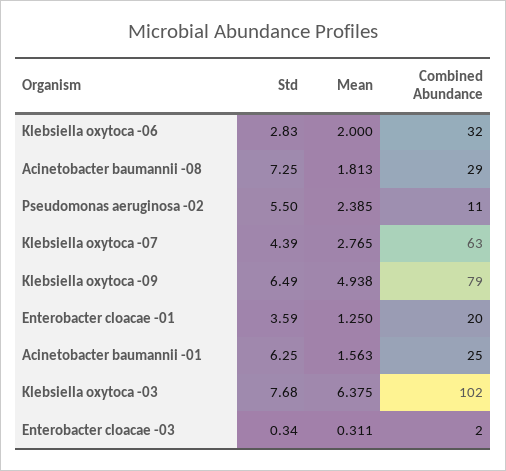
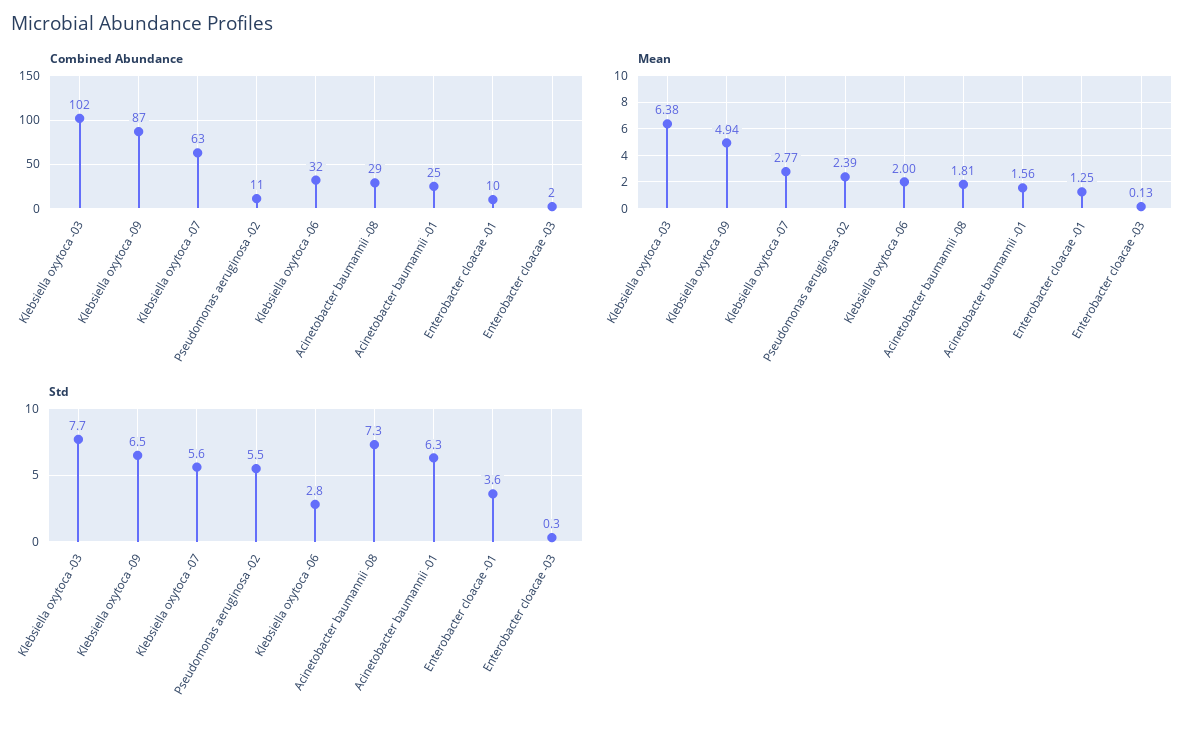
Std, Klebsiella oxytoca -07: 4.39 -> 5.6
Combined Abundance, Klebsiella oxytoca -09: 79 -> 87
Combined Abundance, Enterobacter cloacae -01: 20 -> 10
Mean, Enterobacter cloacae -03: 0.311 -> 0.13

